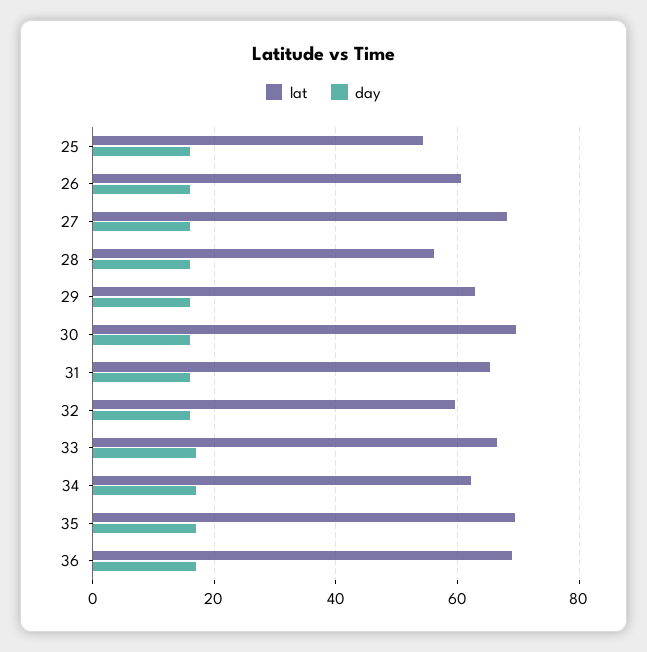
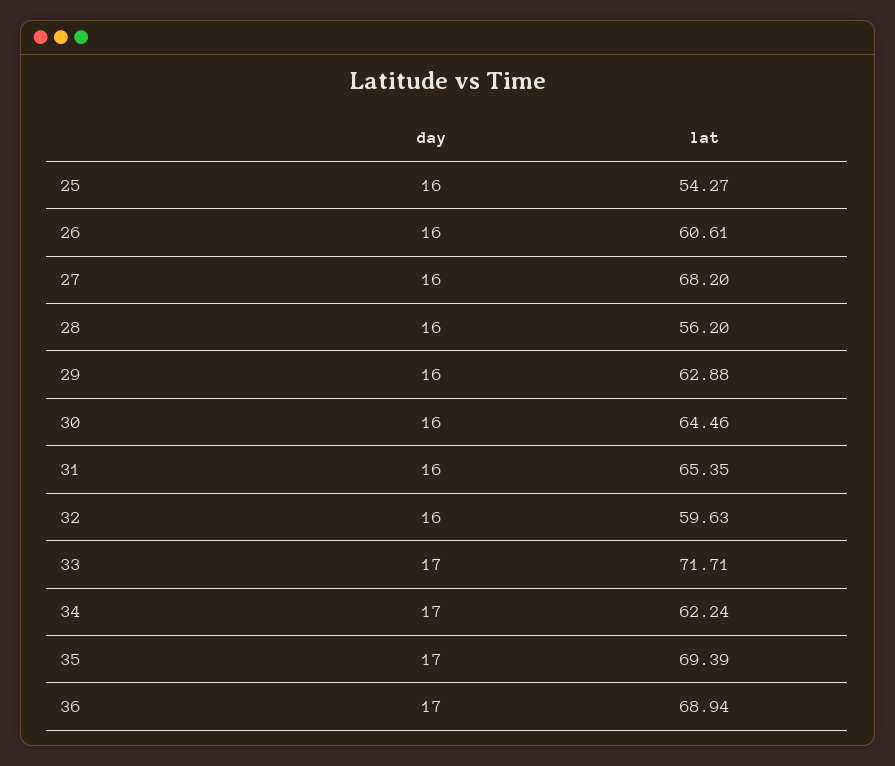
lat, 30: 70 -> 64.46
lat, 33: 66 -> 71.71

